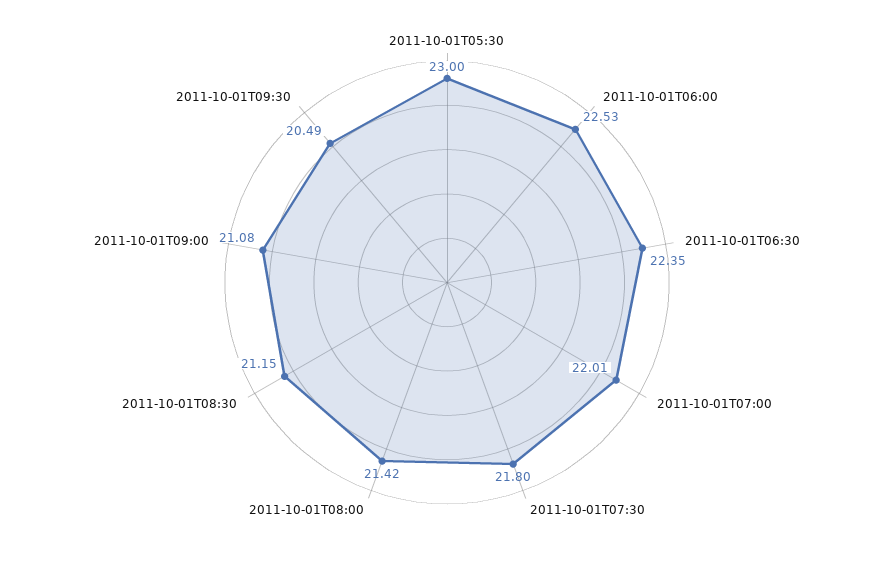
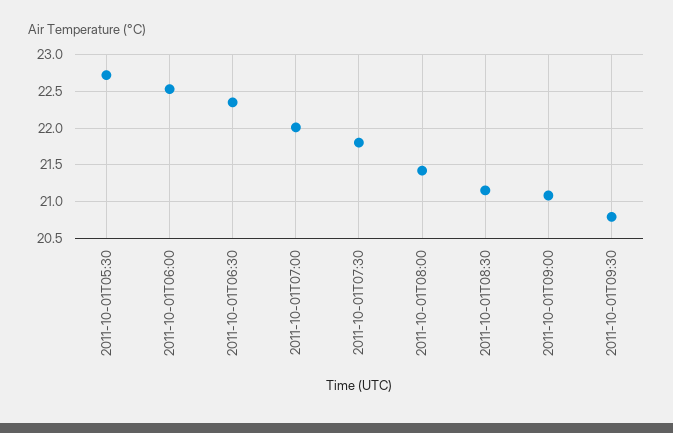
2011-10-01T05:30: 23 -> 22.7
2011-10-01T09:30: 20.49 -> 20.8

